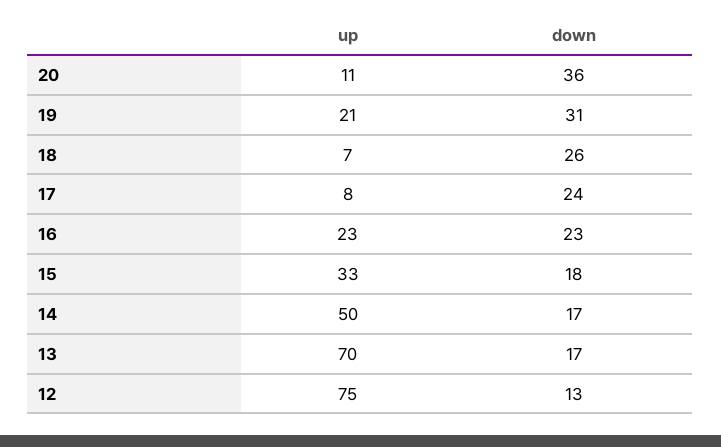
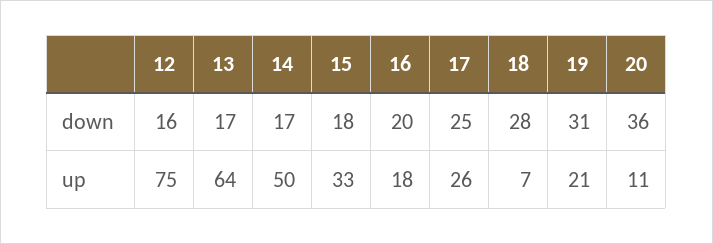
down, 18: 26 -> 28
up, 17: 8 -> 26
down, 17: 24 -> 25
up, 16: 23 -> 18
down, 16: 23 -> 20
up, 13: 70 -> 64
down, 12: 13 -> 16

